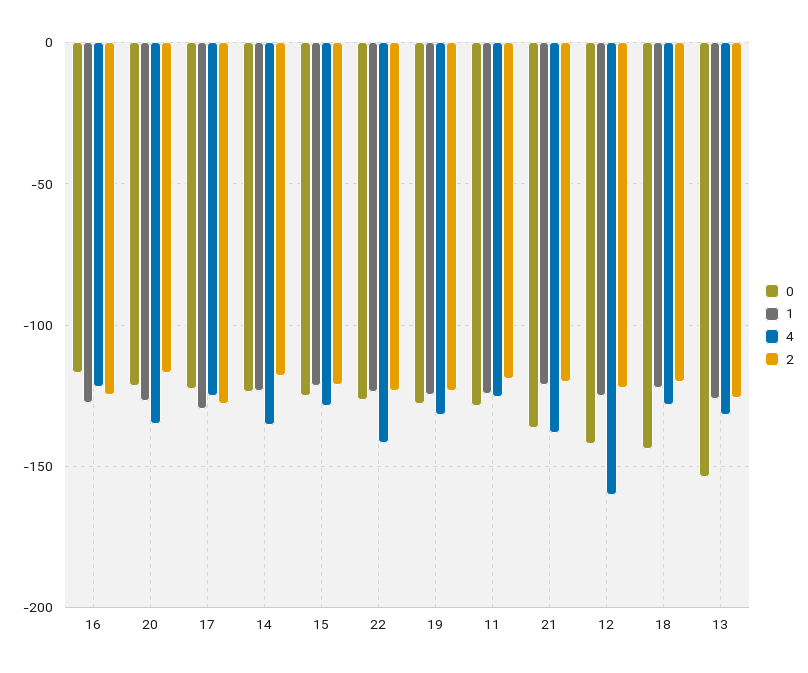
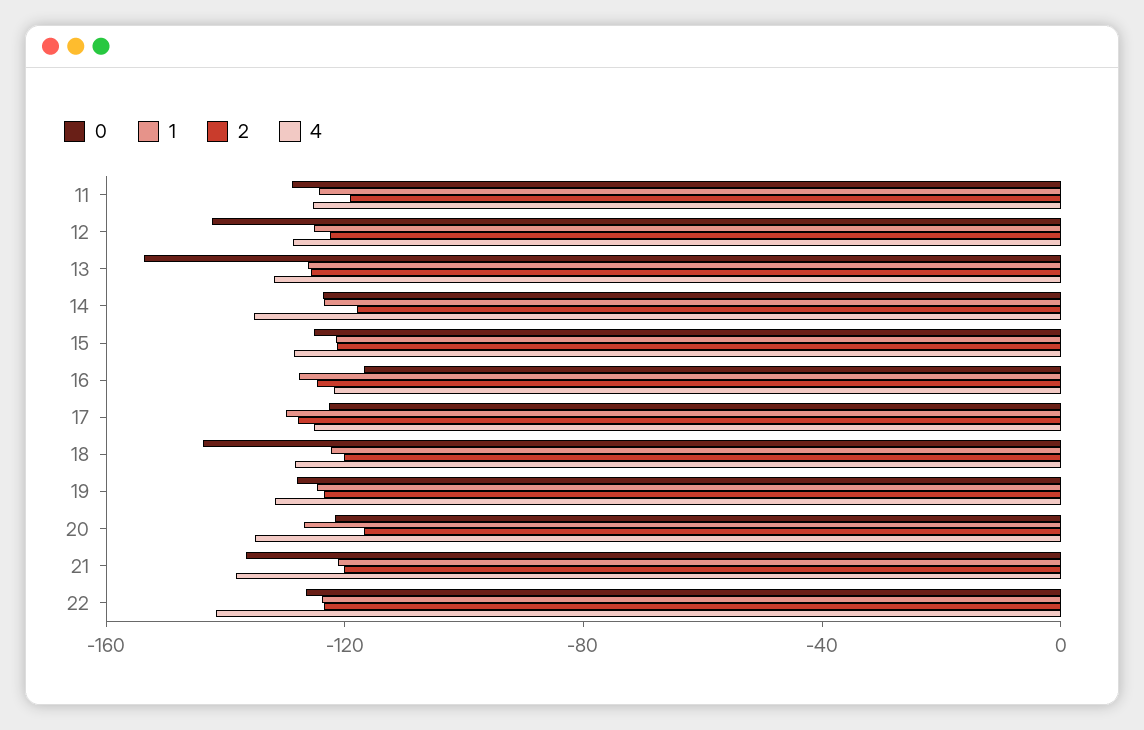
4, 12: -160 -> -130

